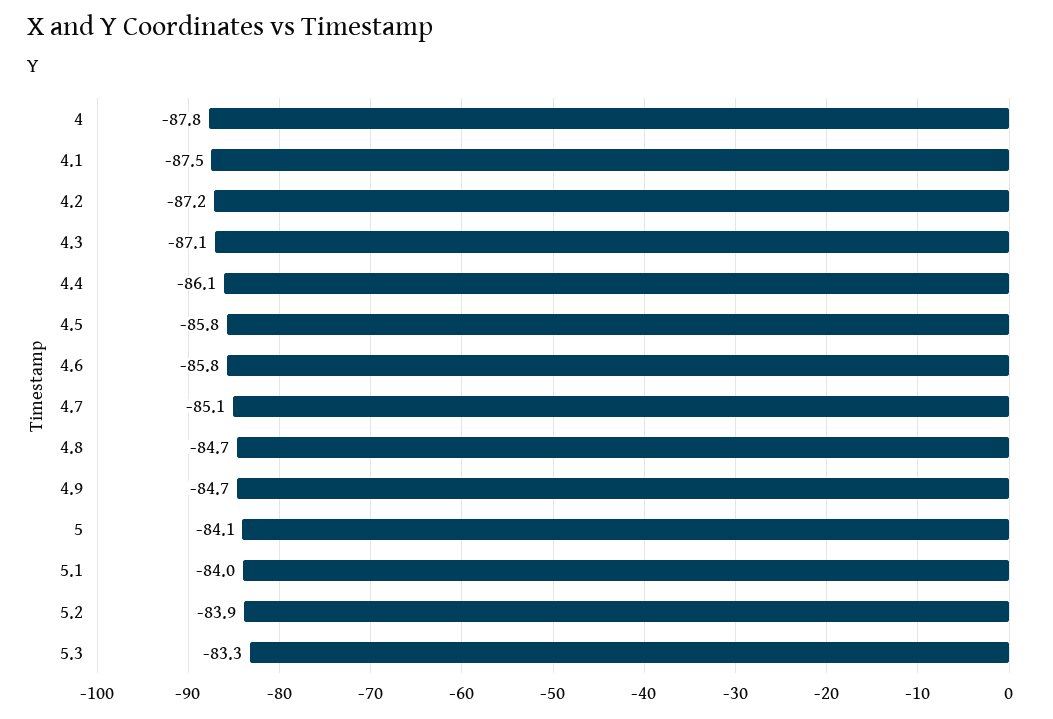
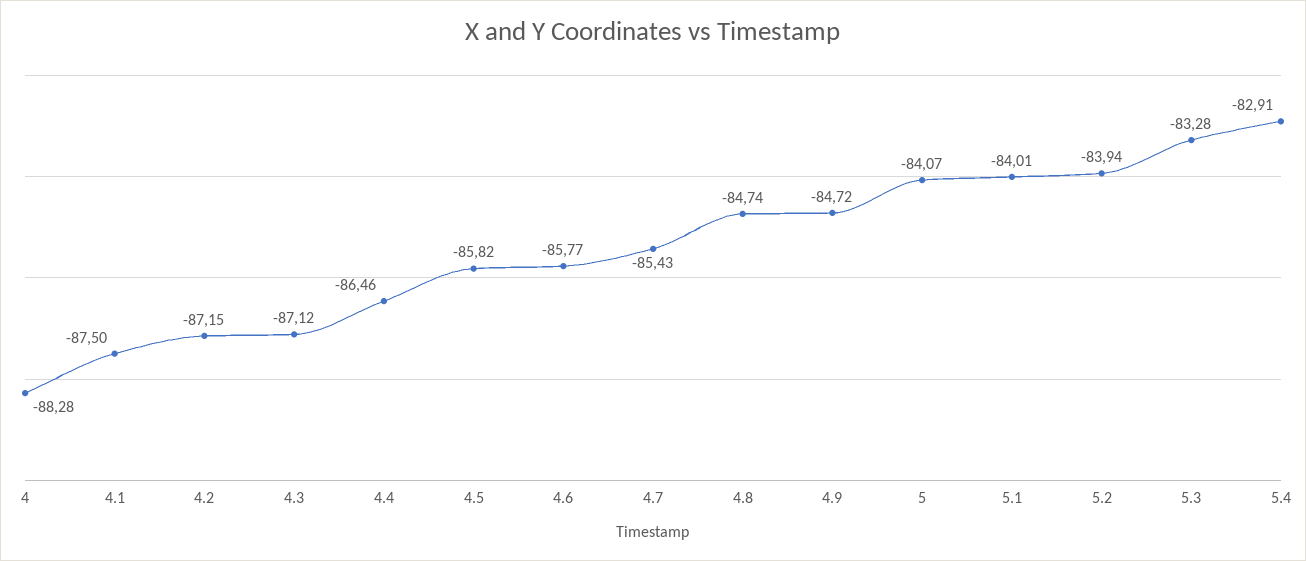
4: -87.8 -> -88.28
4.4: -86.1 -> -86.46
4.7: -85.1 -> -85.43
5.4: none -> -82.91

